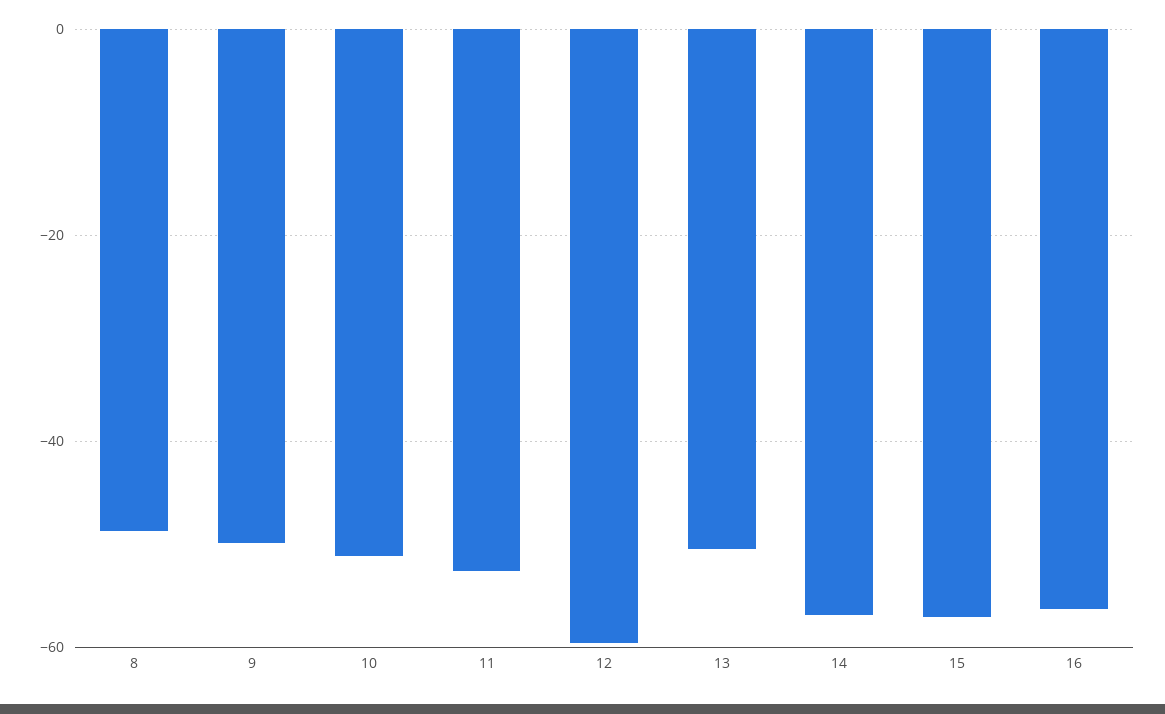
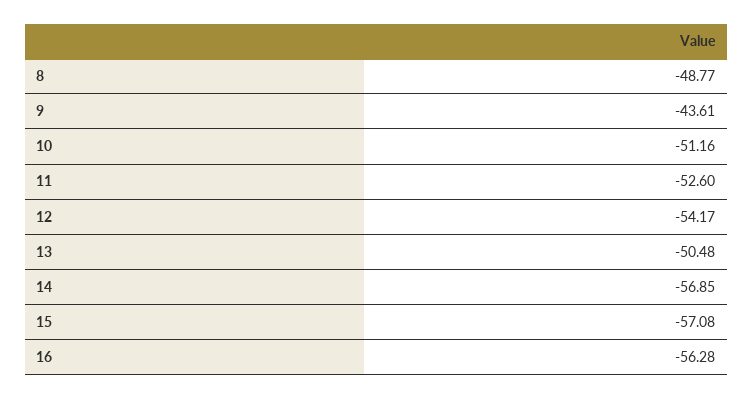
9: -50 -> -43.61
12: -60 -> -54.17

